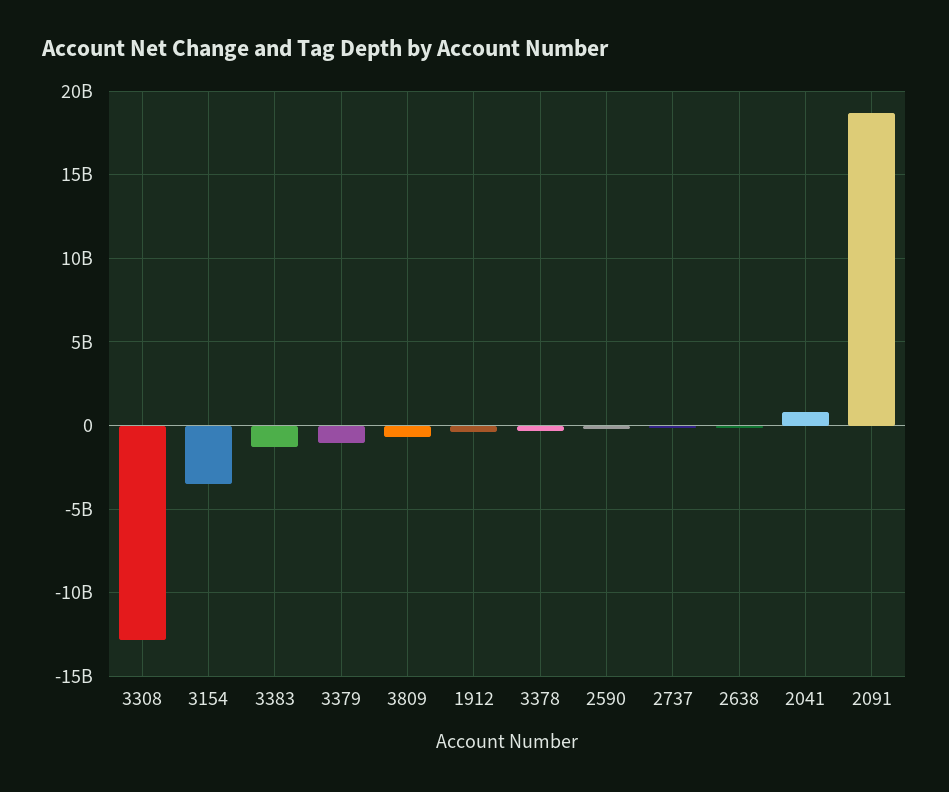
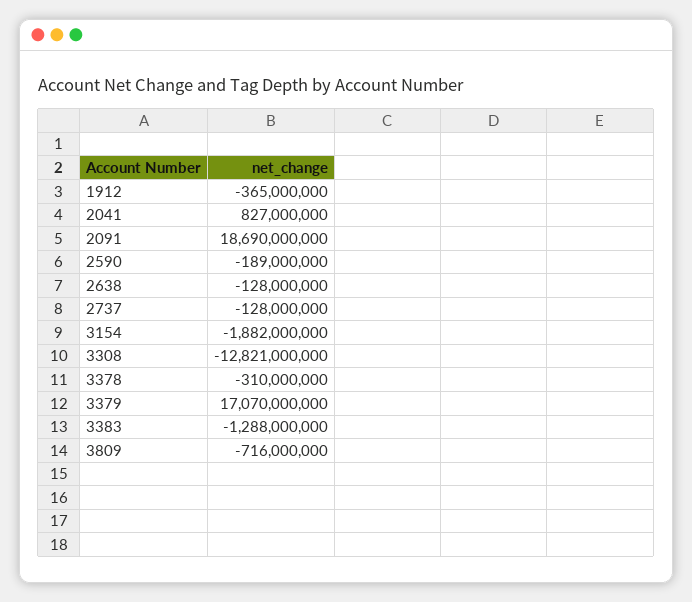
3154: -3500000000 -> -1882000000
3379: -1000000000 -> 17070000000

